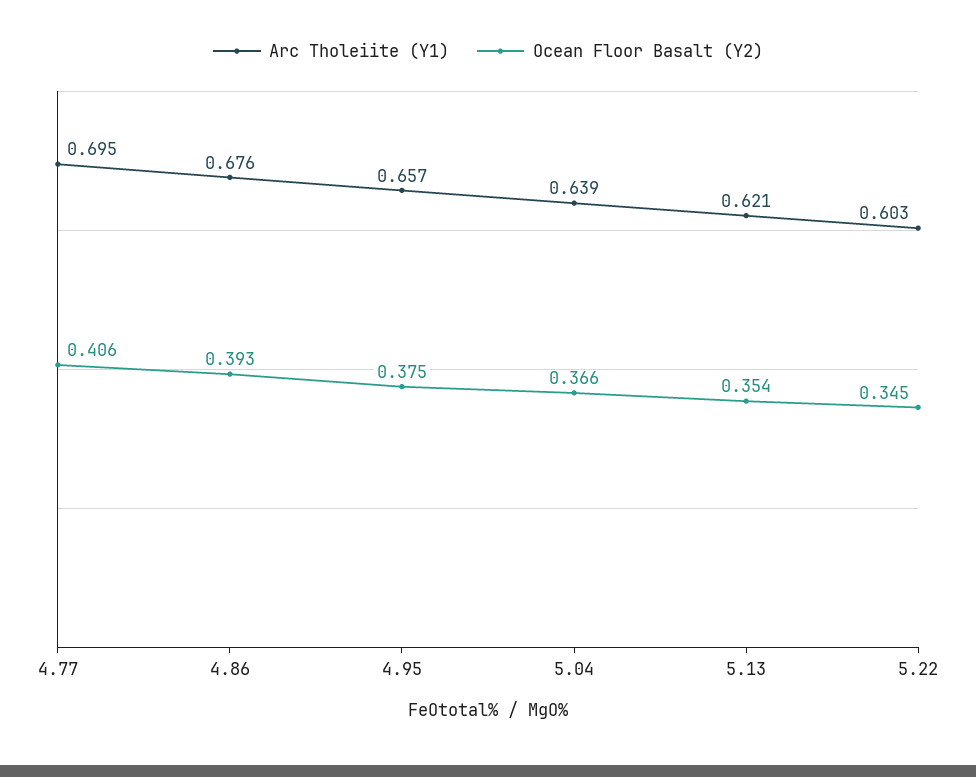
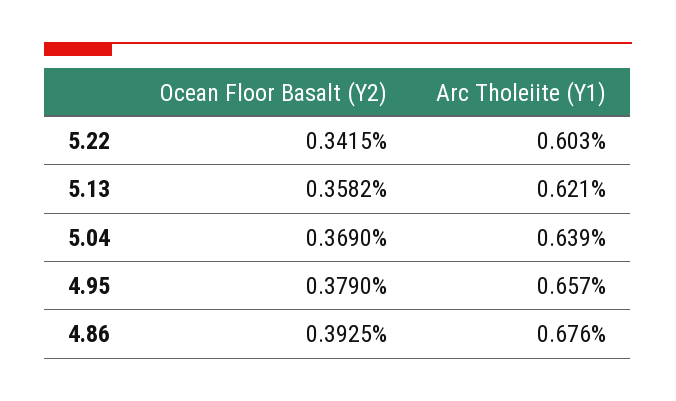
Arc Tholeiite (Y1), 4.77: 0.695 -> none
Ocean Floor Basalt (Y2), 4.77: 0.406 -> none
Ocean Floor Basalt (Y2), 4.95: 0.375 -> 0.379
Ocean Floor Basalt (Y2), 5.04: 0.366 -> 0.369
Ocean Floor Basalt (Y2), 5.13: 0.354 -> 0.3582
Ocean Floor Basalt (Y2), 5.22: 0.345 -> 0.3415

